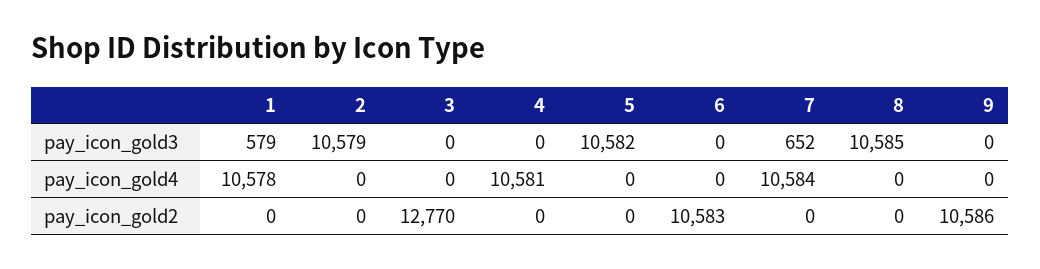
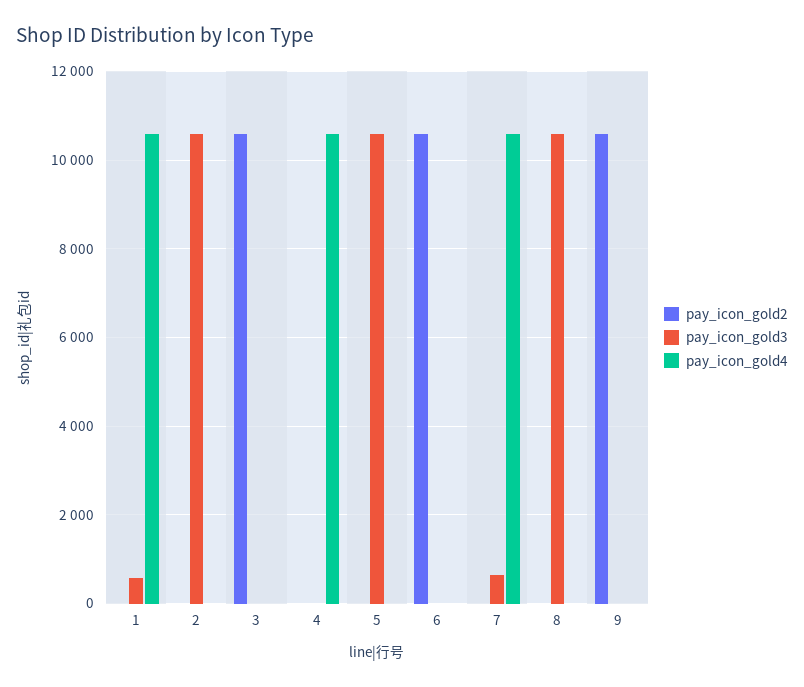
pay_icon_gold2, 3: 12770 -> 10600

